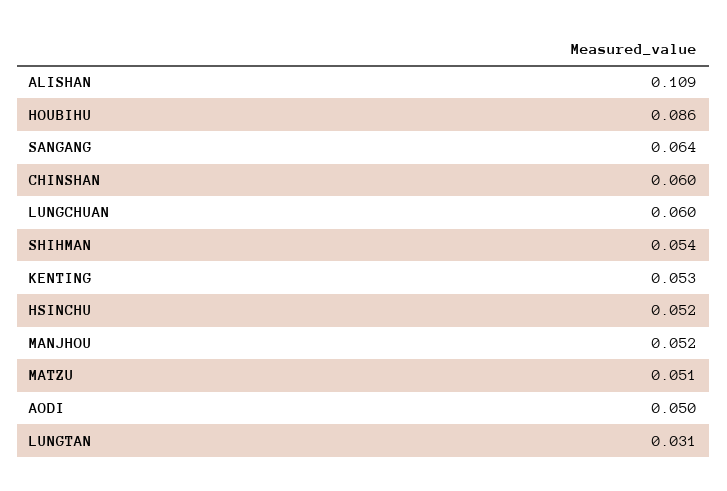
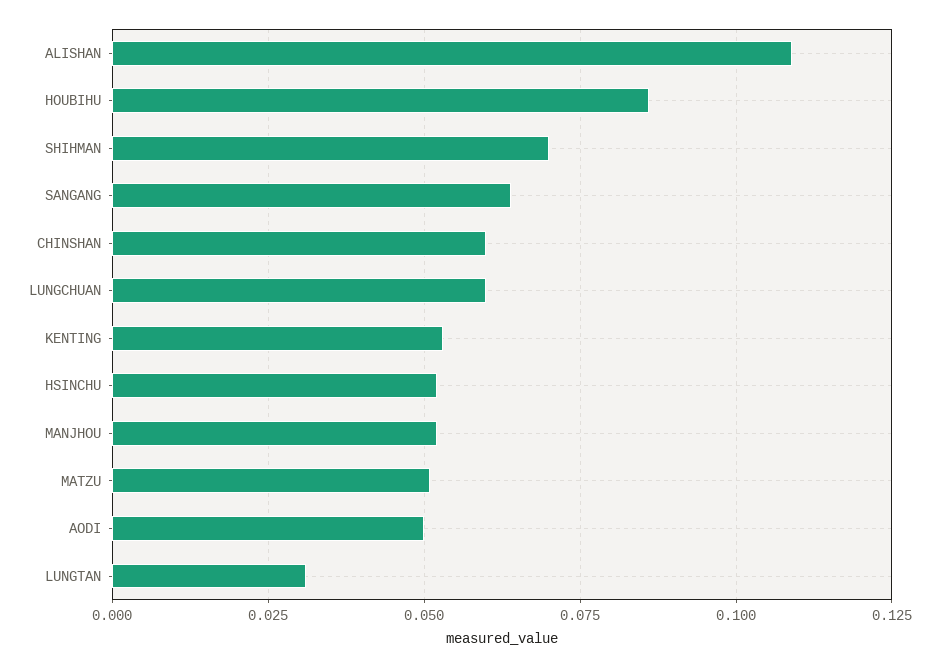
SHIHMAN: 0.054 -> 0.07

